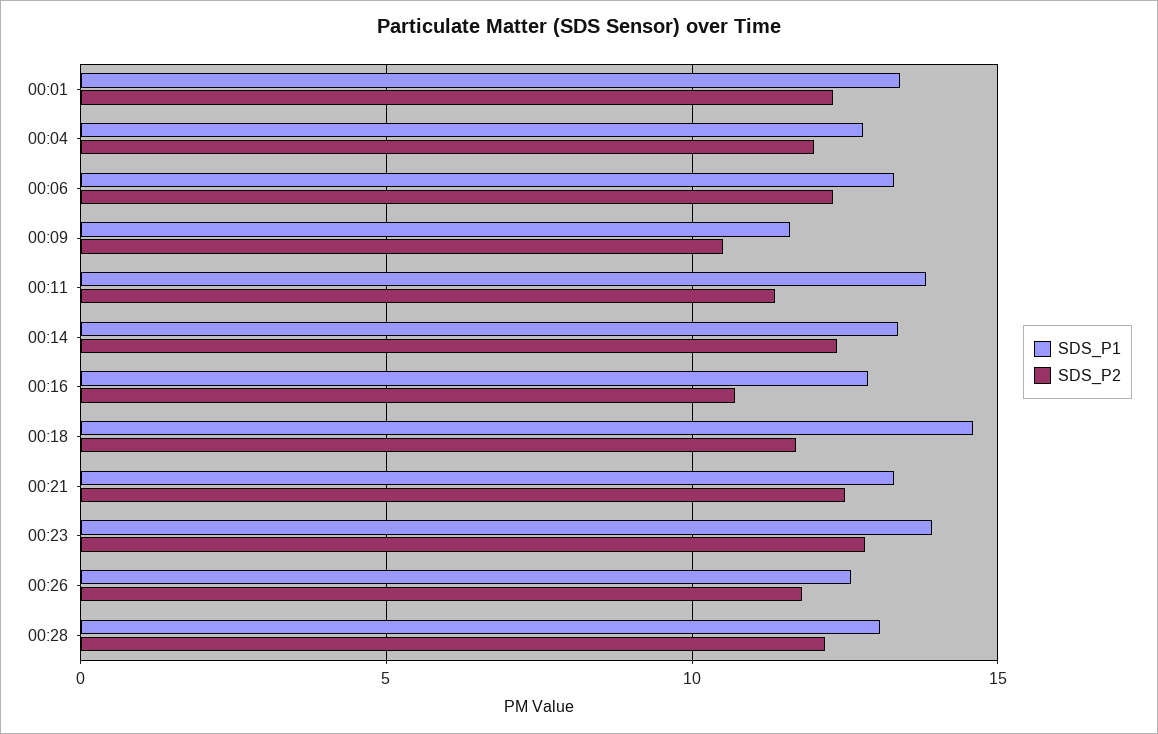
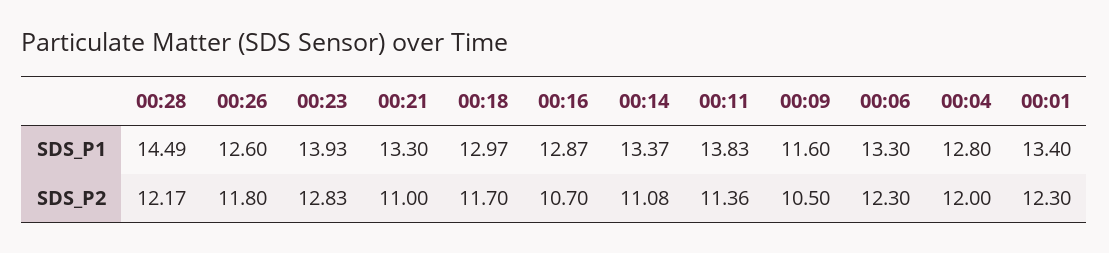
SDS_P2, 00:14: 12.5 -> 11.08
SDS_P1, 00:18: 14.5 -> 12.97
SDS_P2, 00:21: 12.5 -> 11
SDS_P1, 00:28: 13 -> 14.49

